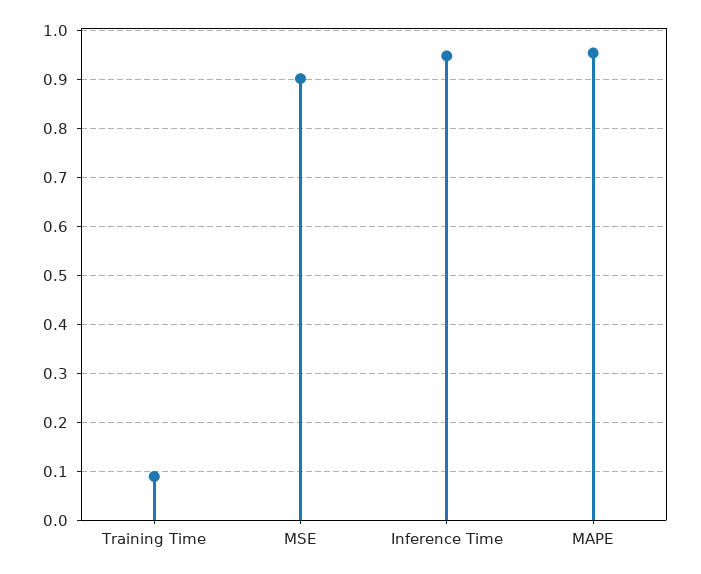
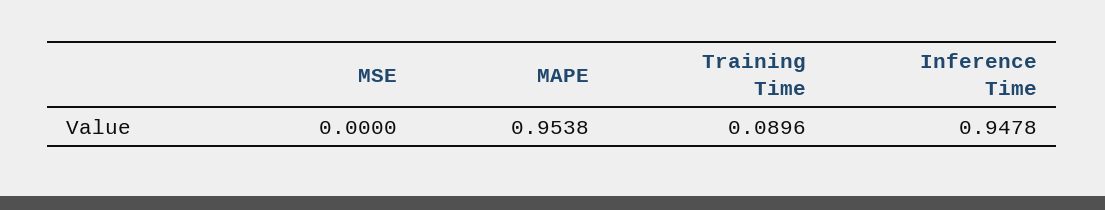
MSE: 0.9 -> 0

